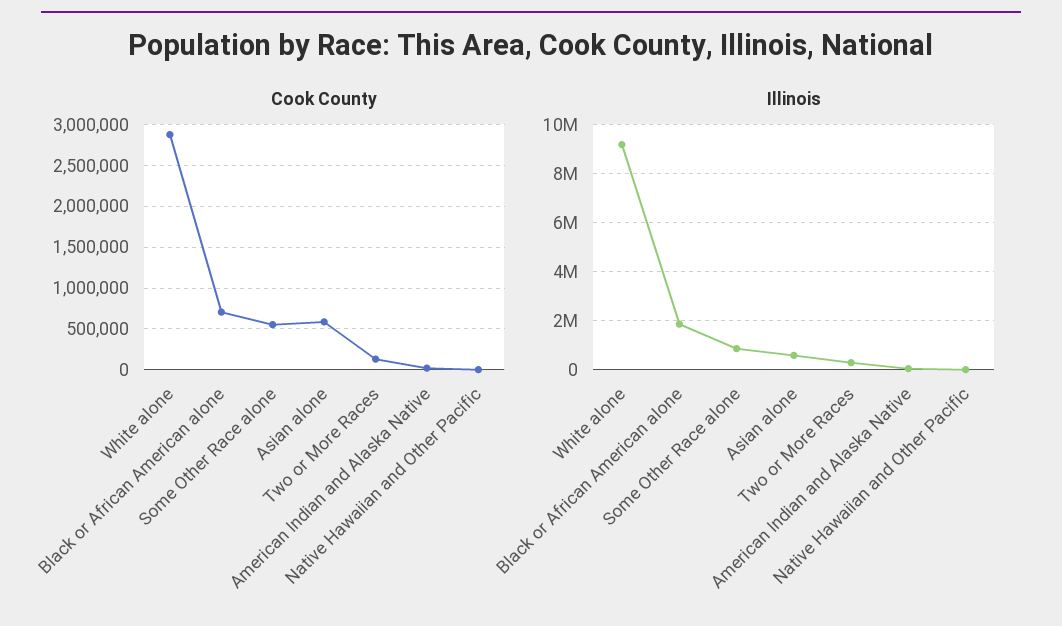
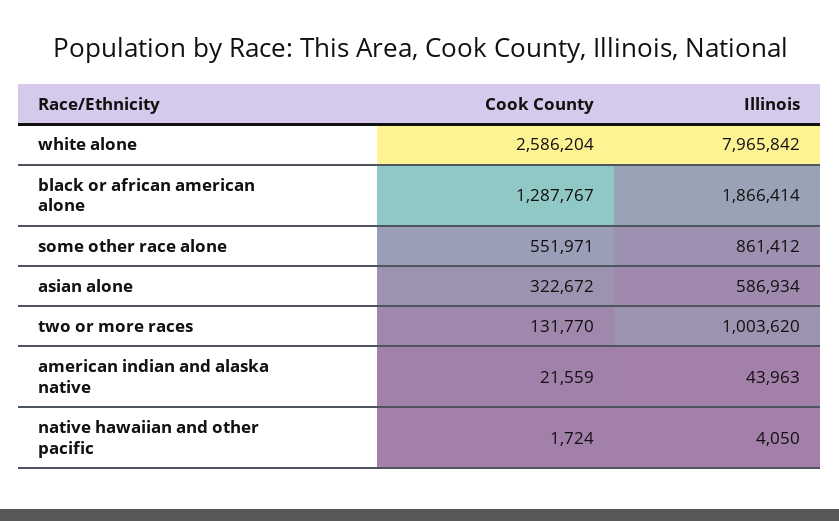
Cook County, White alone: 2900000 -> 2586204
Cook County, Black or African American alone: 700000 -> 1287767
Cook County, Asian alone: 600000 -> 322672
Illinois, White alone: 9250000 -> 7965842
Illinois, Two or More Races: 250000 -> 1003620

